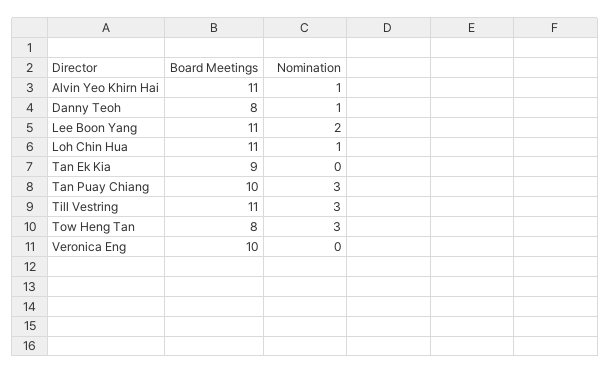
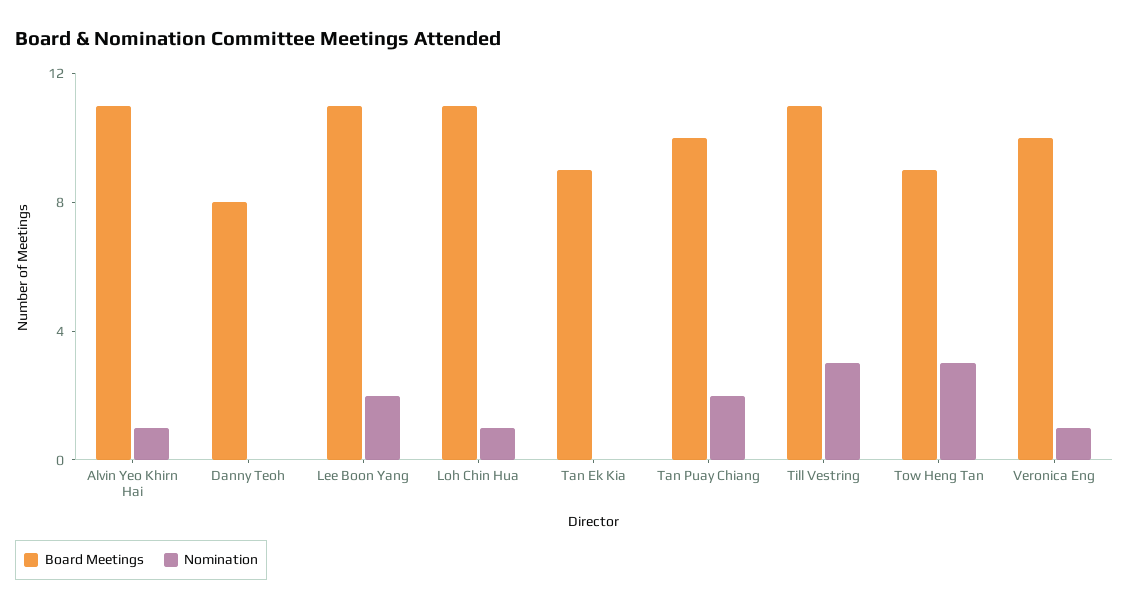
Nomination, Danny Teoh: 1 -> 0
Nomination, Tan Puay Chiang: 3 -> 2
Board Meetings, Tow Heng Tan: 8 -> 9
Nomination, Veronica Eng: 0 -> 1

